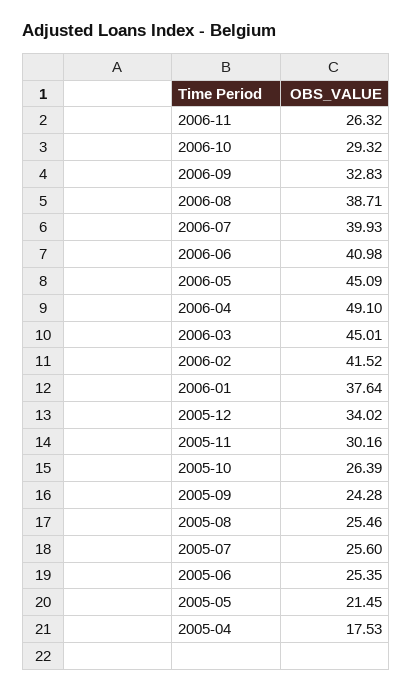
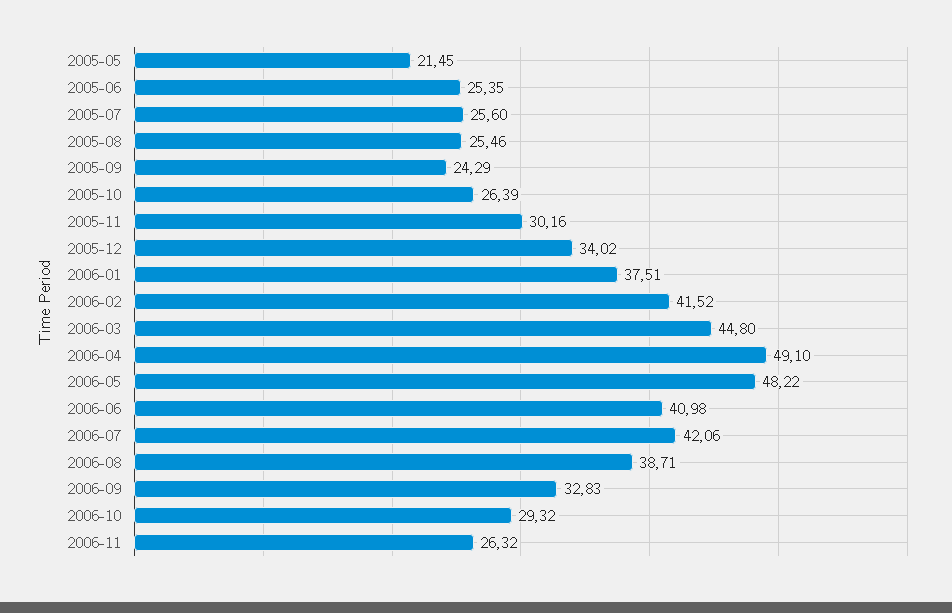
2006-07: 39.93 -> 42.06
2006-05: 45.09 -> 48.22
2006-03: 45.01 -> 44.8
2006-01: 37.64 -> 37.51
2005-09: 24.28 -> 24.29
2005-04: 17.53 -> none

